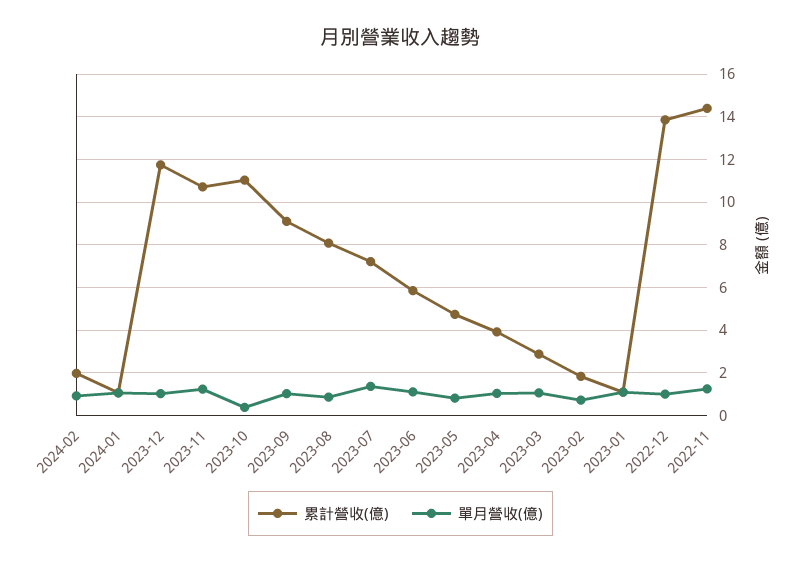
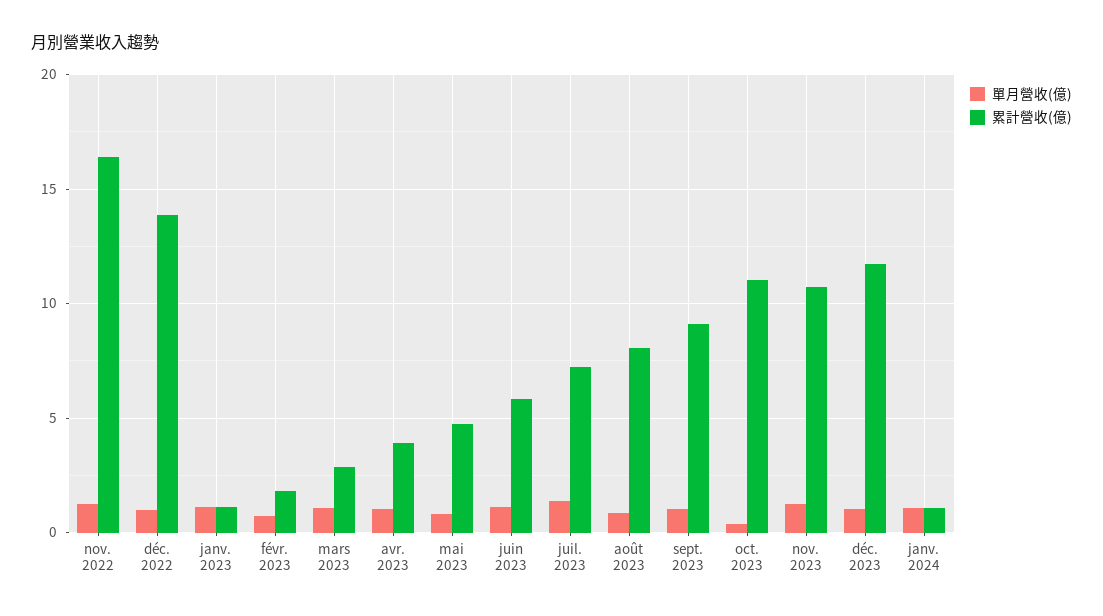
累計營收(億), 2024-02: 2 -> none
單月營收(億), 2024-02: 1 -> none
累計營收(億), 2022-11: 14.5 -> 16.5

